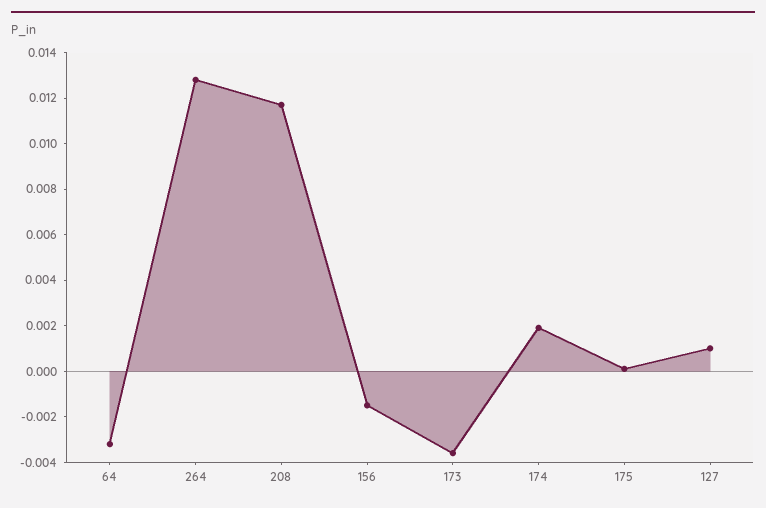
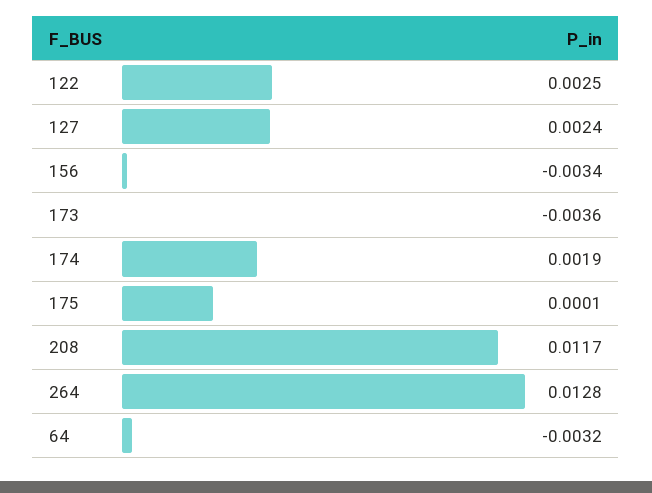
156: -0.0015 -> -0.0034
127: 0.001 -> 0.0024
122: none -> 0.0025

